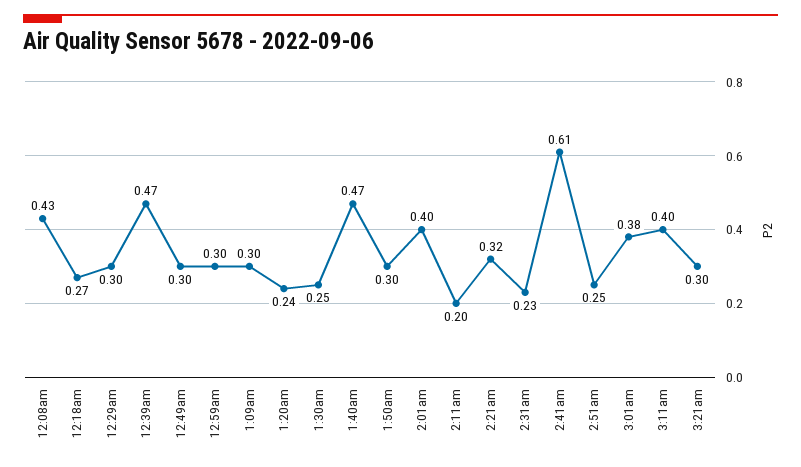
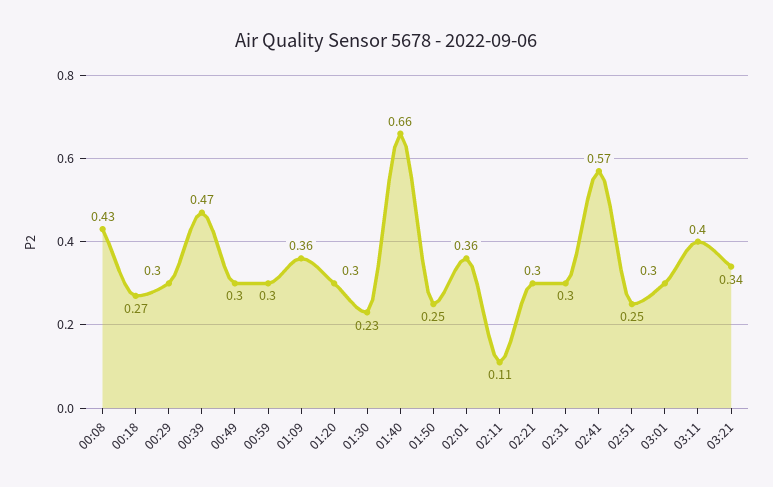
1:09am: 0.3 -> 0.36
1:20am: 0.24 -> 0.3
1:30am: 0.25 -> 0.23
1:40am: 0.47 -> 0.66
1:50am: 0.3 -> 0.25
2:01am: 0.4 -> 0.36
2:11am: 0.2 -> 0.11
2:21am: 0.32 -> 0.3
2:31am: 0.23 -> 0.3
2:41am: 0.61 -> 0.57
3:01am: 0.38 -> 0.3
3:21am: 0.3 -> 0.34

